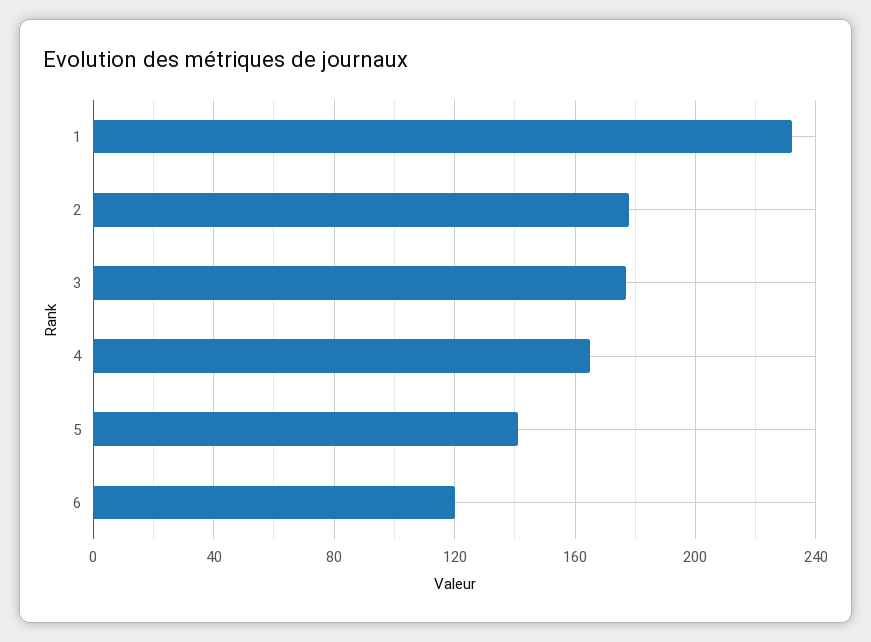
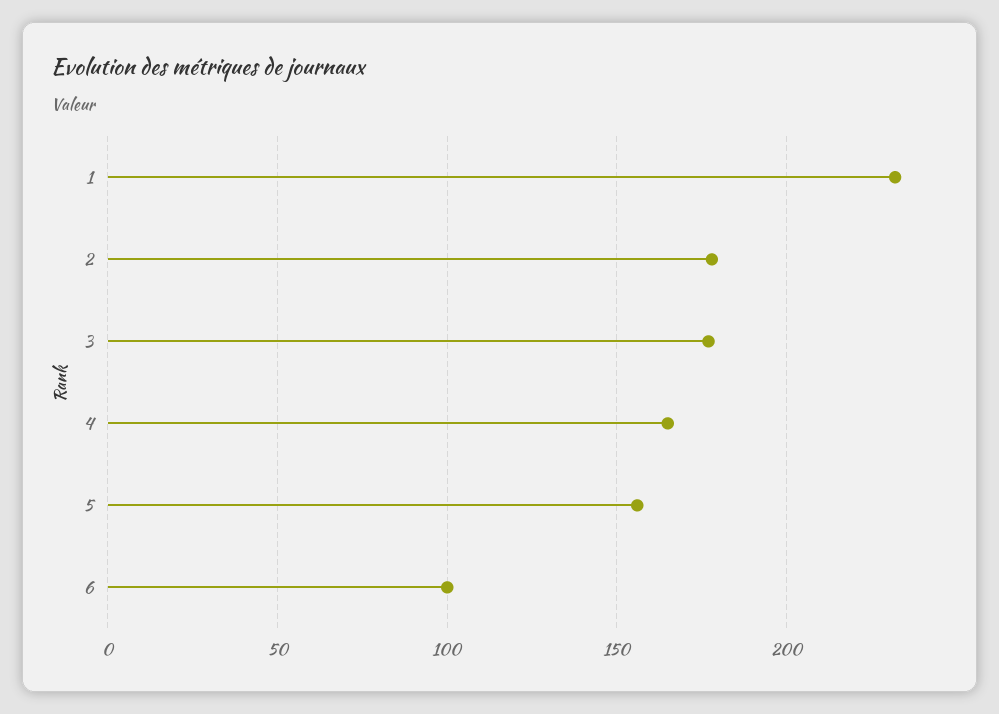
5: 140 -> 155
6: 120 -> 100

